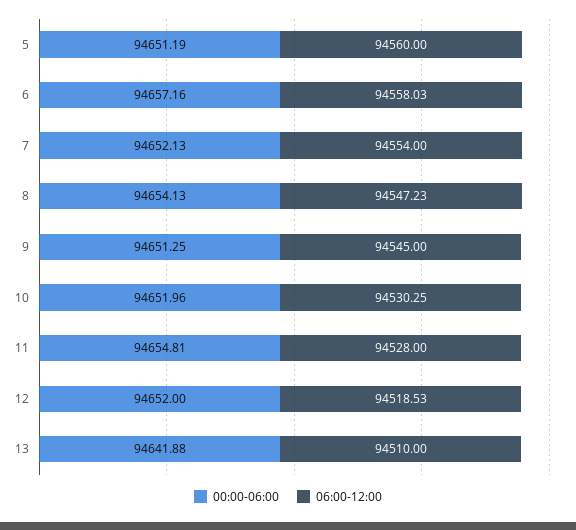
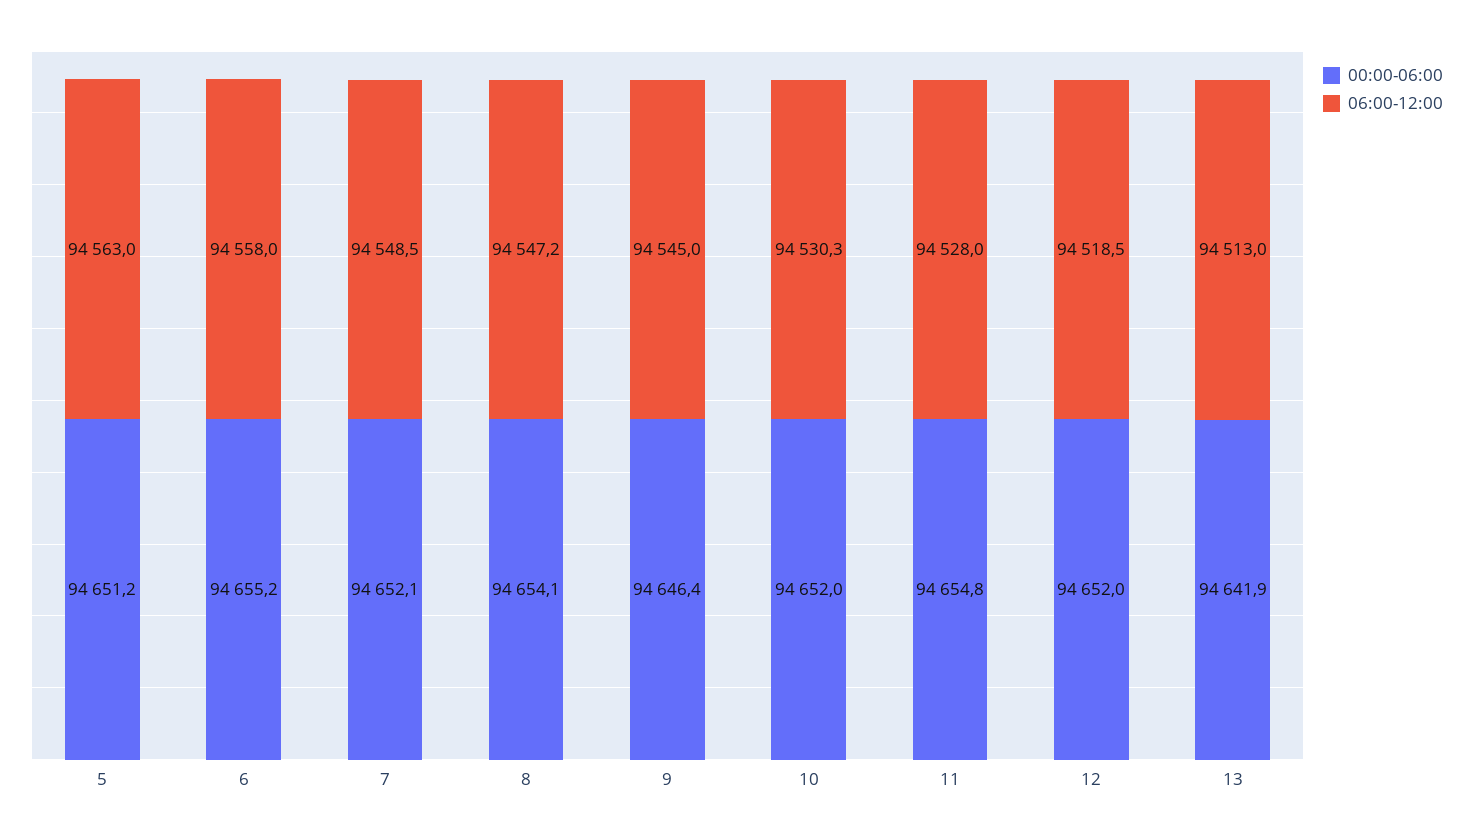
06:00-12:00, 5: 94560 -> 94563
00:00-06:00, 6: 94657.16 -> 94655.2
06:00-12:00, 7: 94554 -> 94548.5
00:00-06:00, 9: 94651.25 -> 94646.4
06:00-12:00, 13: 94510 -> 94513

